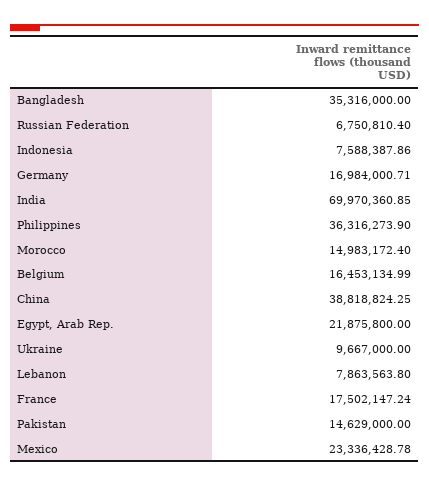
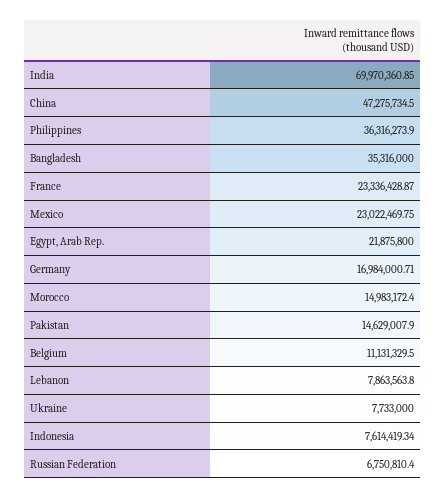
Indonesia: 7588387.86 -> 7614419.34
Belgium: 16453134.99 -> 11131329.5
China: 38818824.25 -> 47275734.5
Ukraine: 9667000 -> 7733000
France: 17502147.24 -> 23336428.87
Pakistan: 14629000 -> 14629007.9
Mexico: 23336428.78 -> 23022469.75

